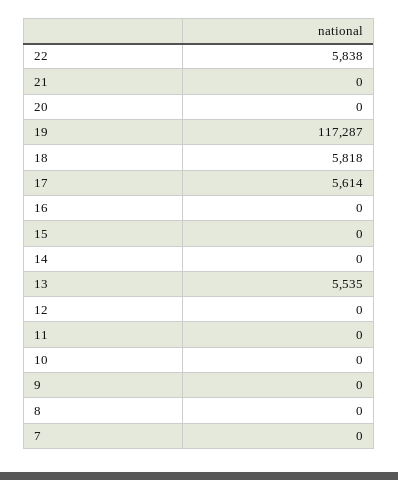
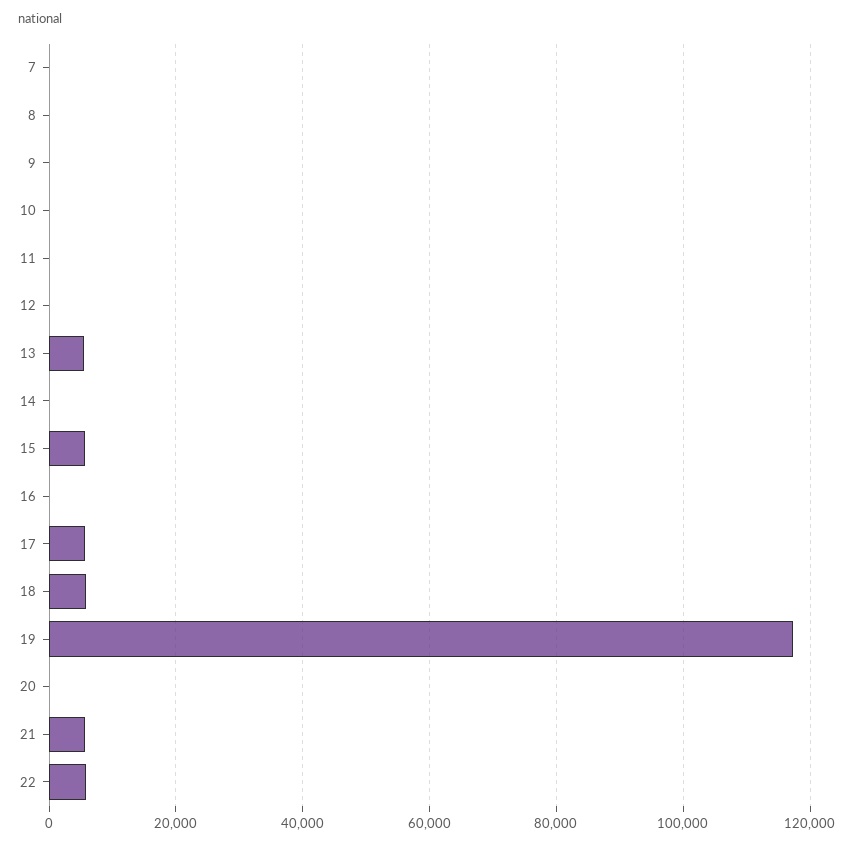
21: 0 -> 6000
15: 0 -> 6000

